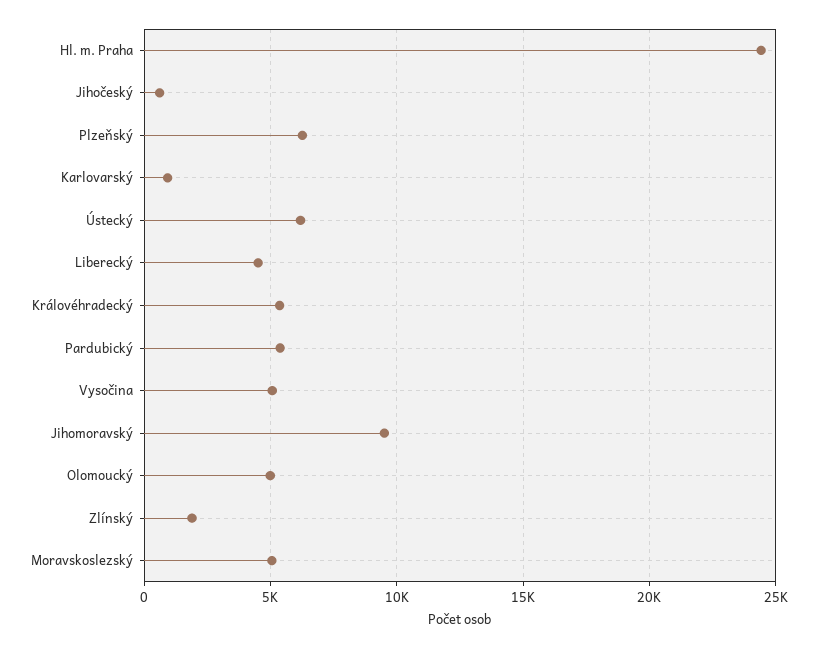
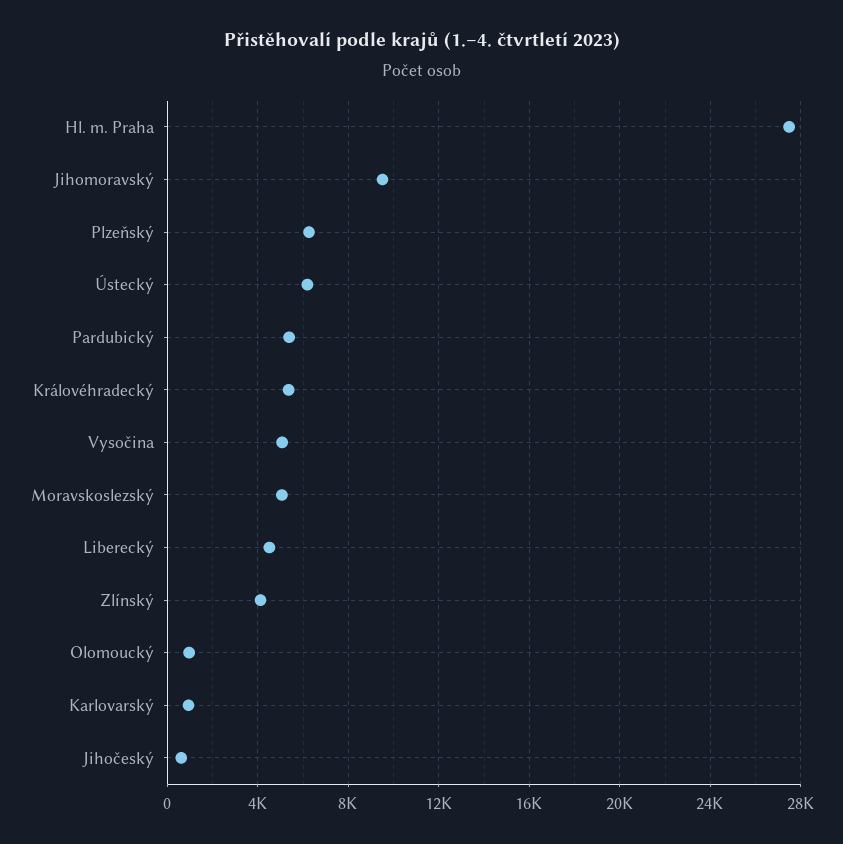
Hl. m. Praha: 24500 -> 27500
Olomoucký: 5000 -> 1000
Zlínský: 2000 -> 4000

